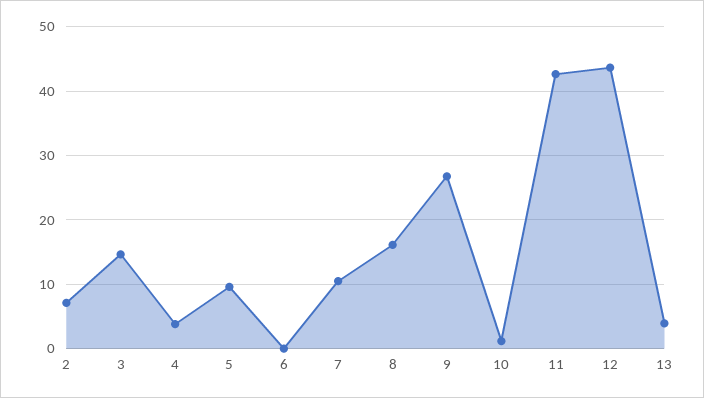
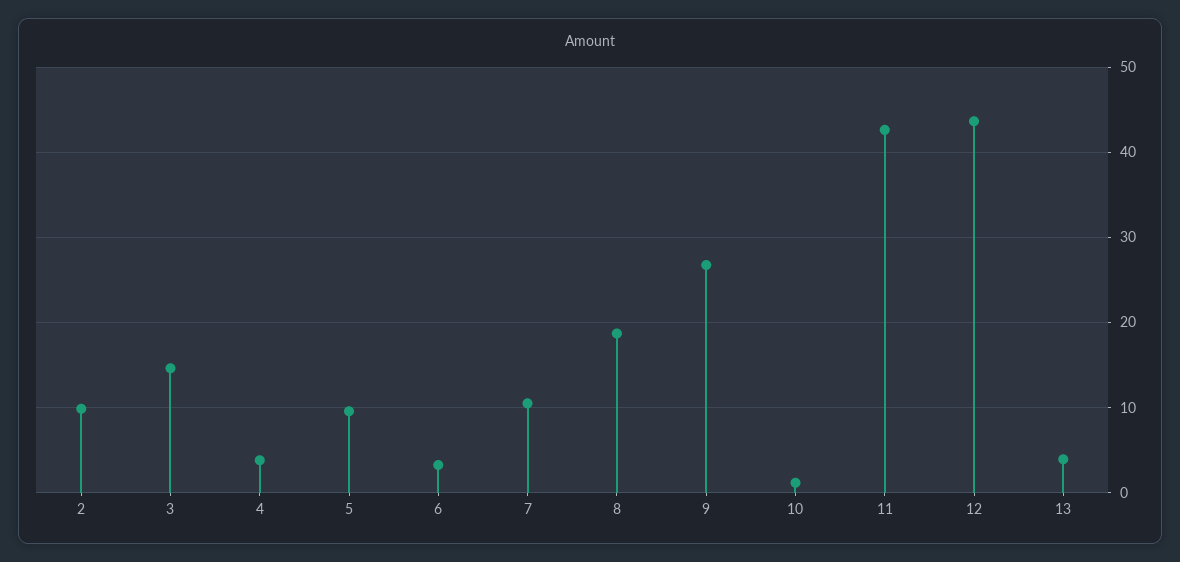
2: 7 -> 10
6: 0 -> 3
8: 16 -> 19

